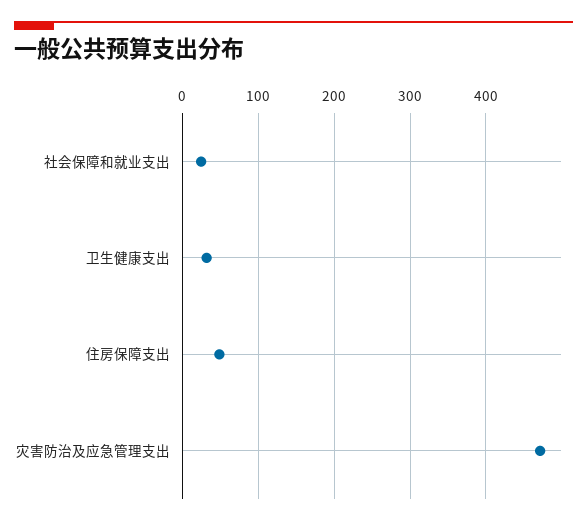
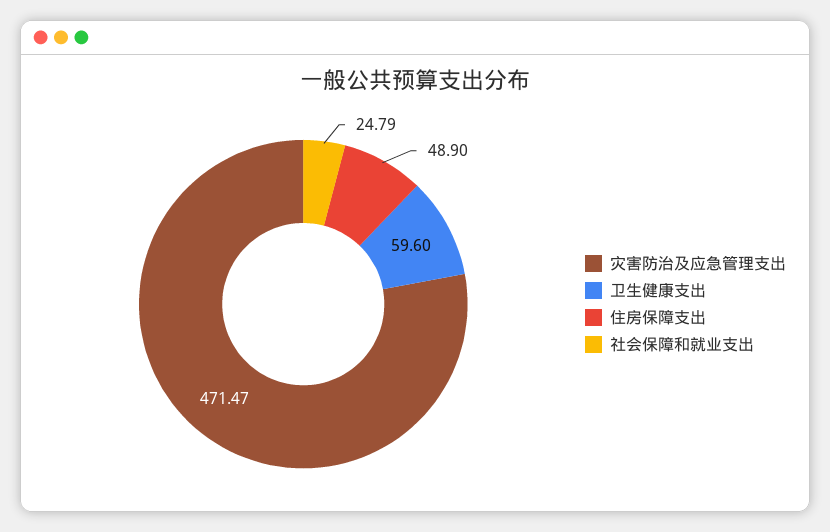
卫生健康支出: 30 -> 59.6

